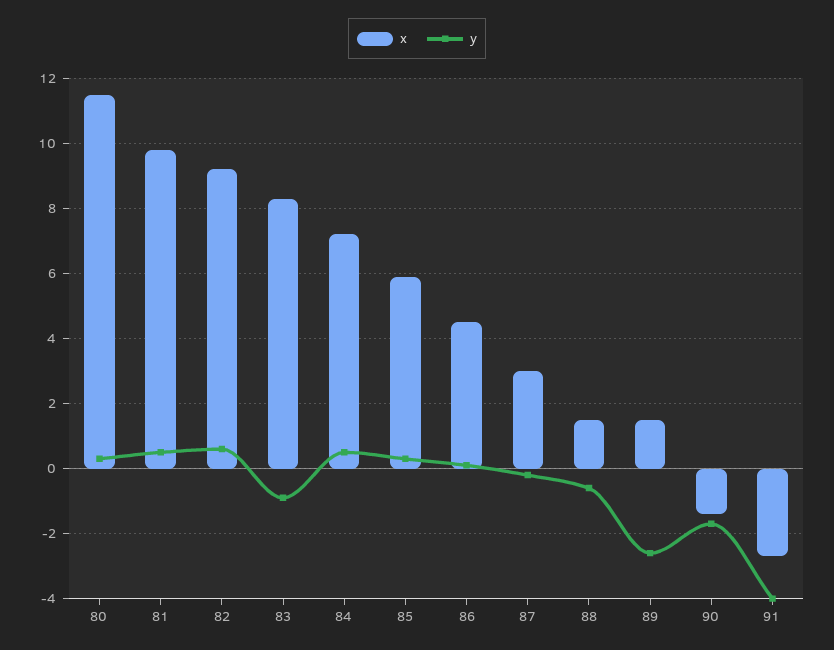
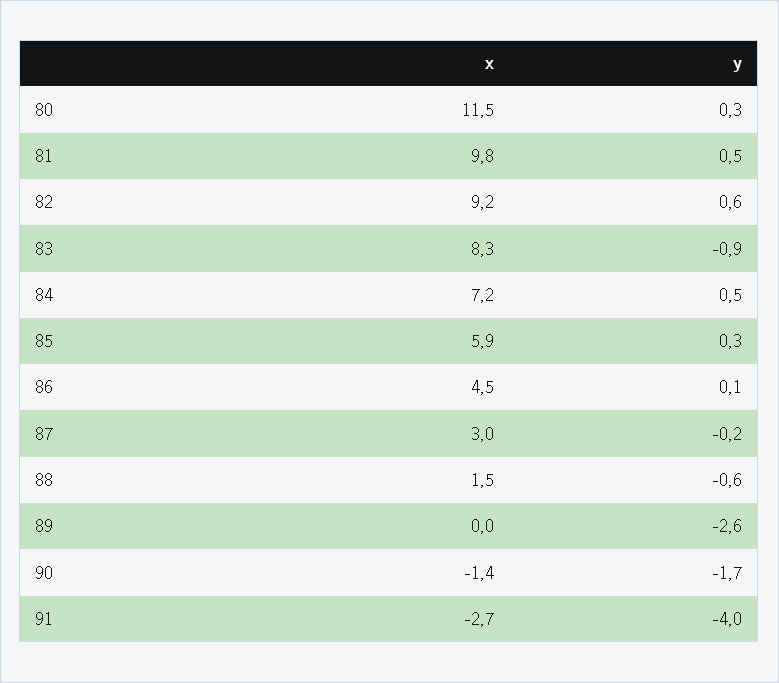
x, 89: 1.5 -> 0

